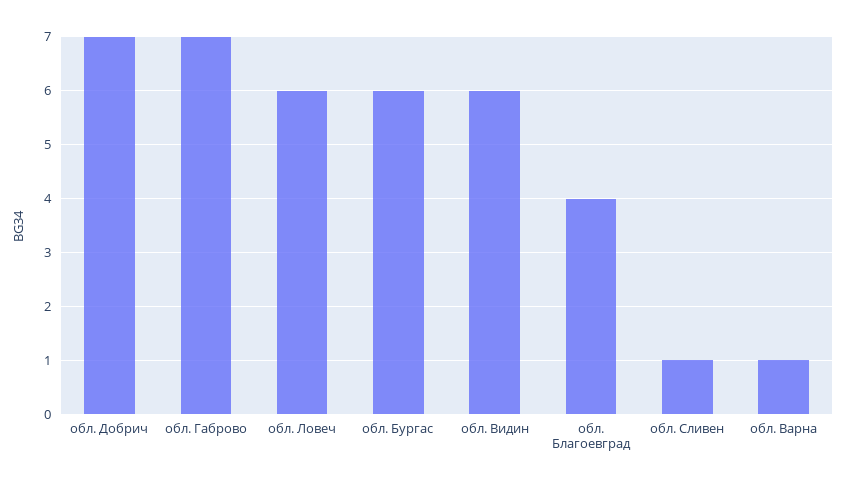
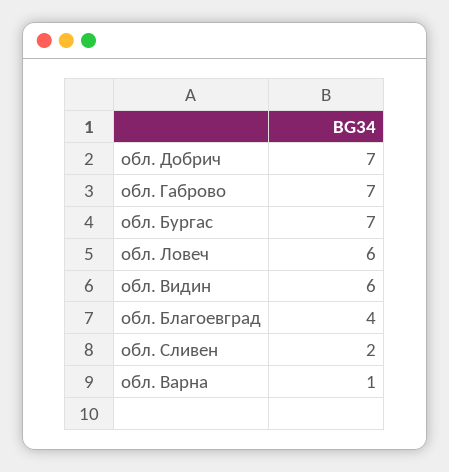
обл. Бургас: 6 -> 7
обл. Сливен: 1 -> 2

